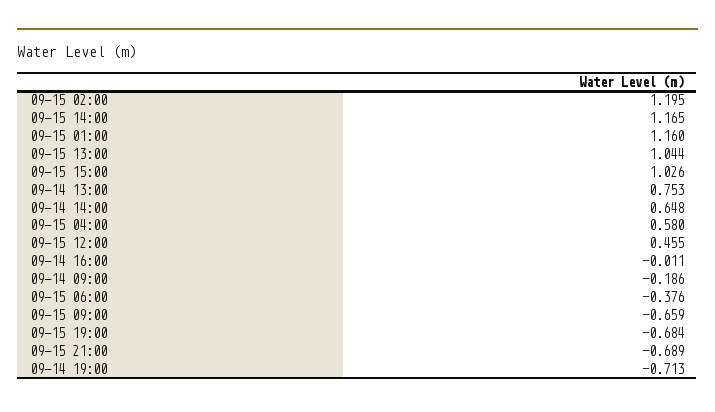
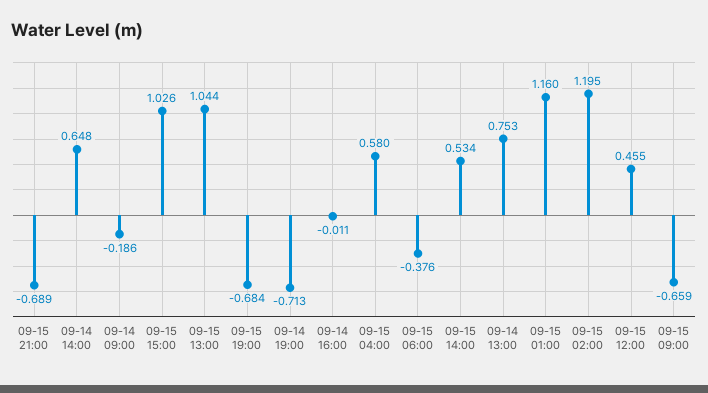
09-15 14:00: 1.165 -> 0.534

